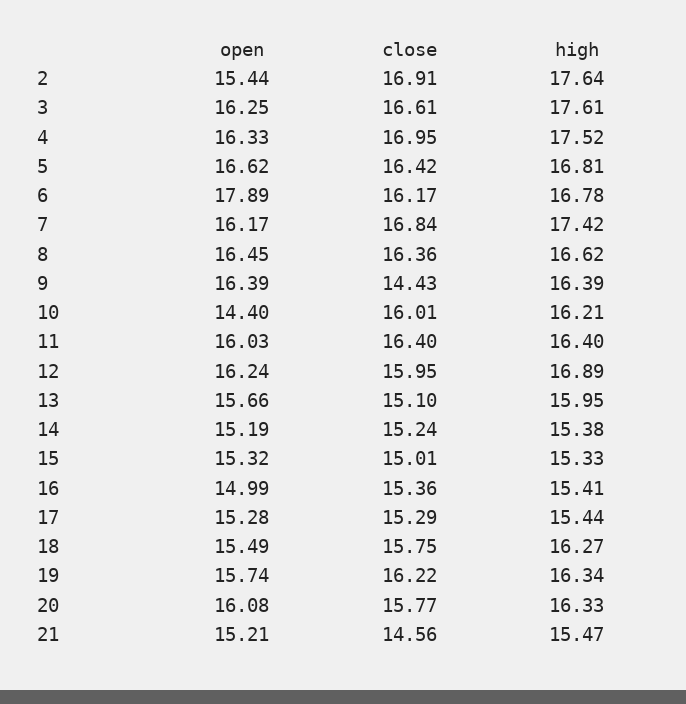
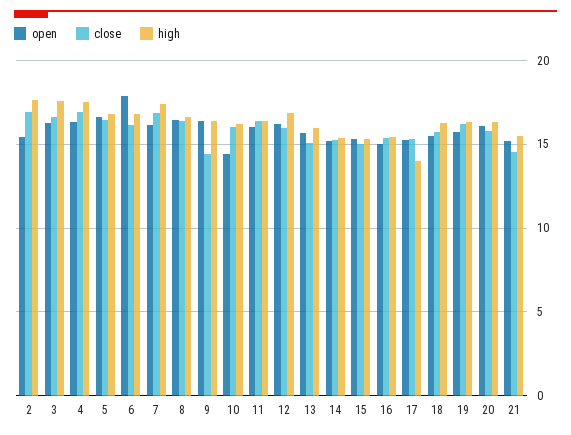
high, 17: 15.44 -> 14

